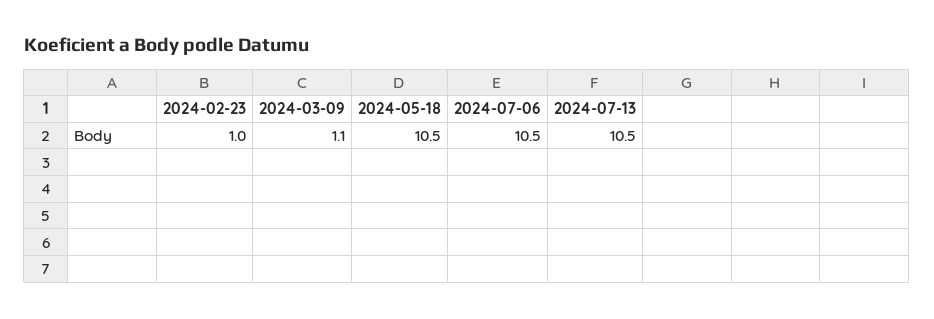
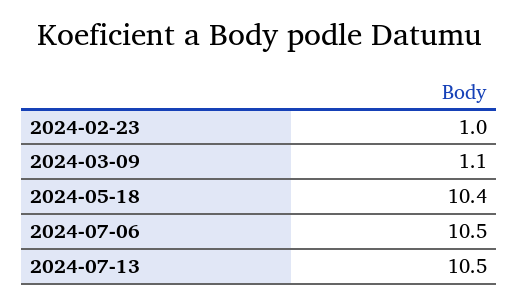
2024-05-18: 10.5 -> 10.4

